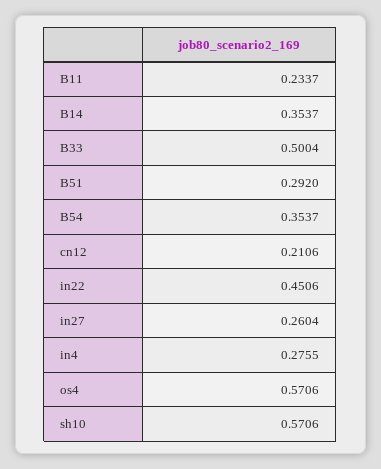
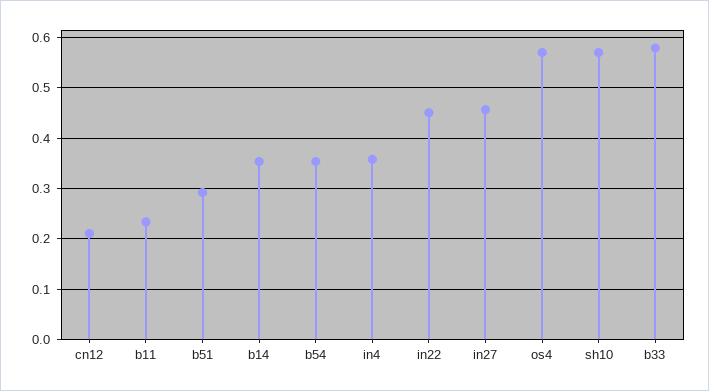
B33: 0.5004 -> 0.58
in27: 0.2604 -> 0.46
in4: 0.2755 -> 0.36

